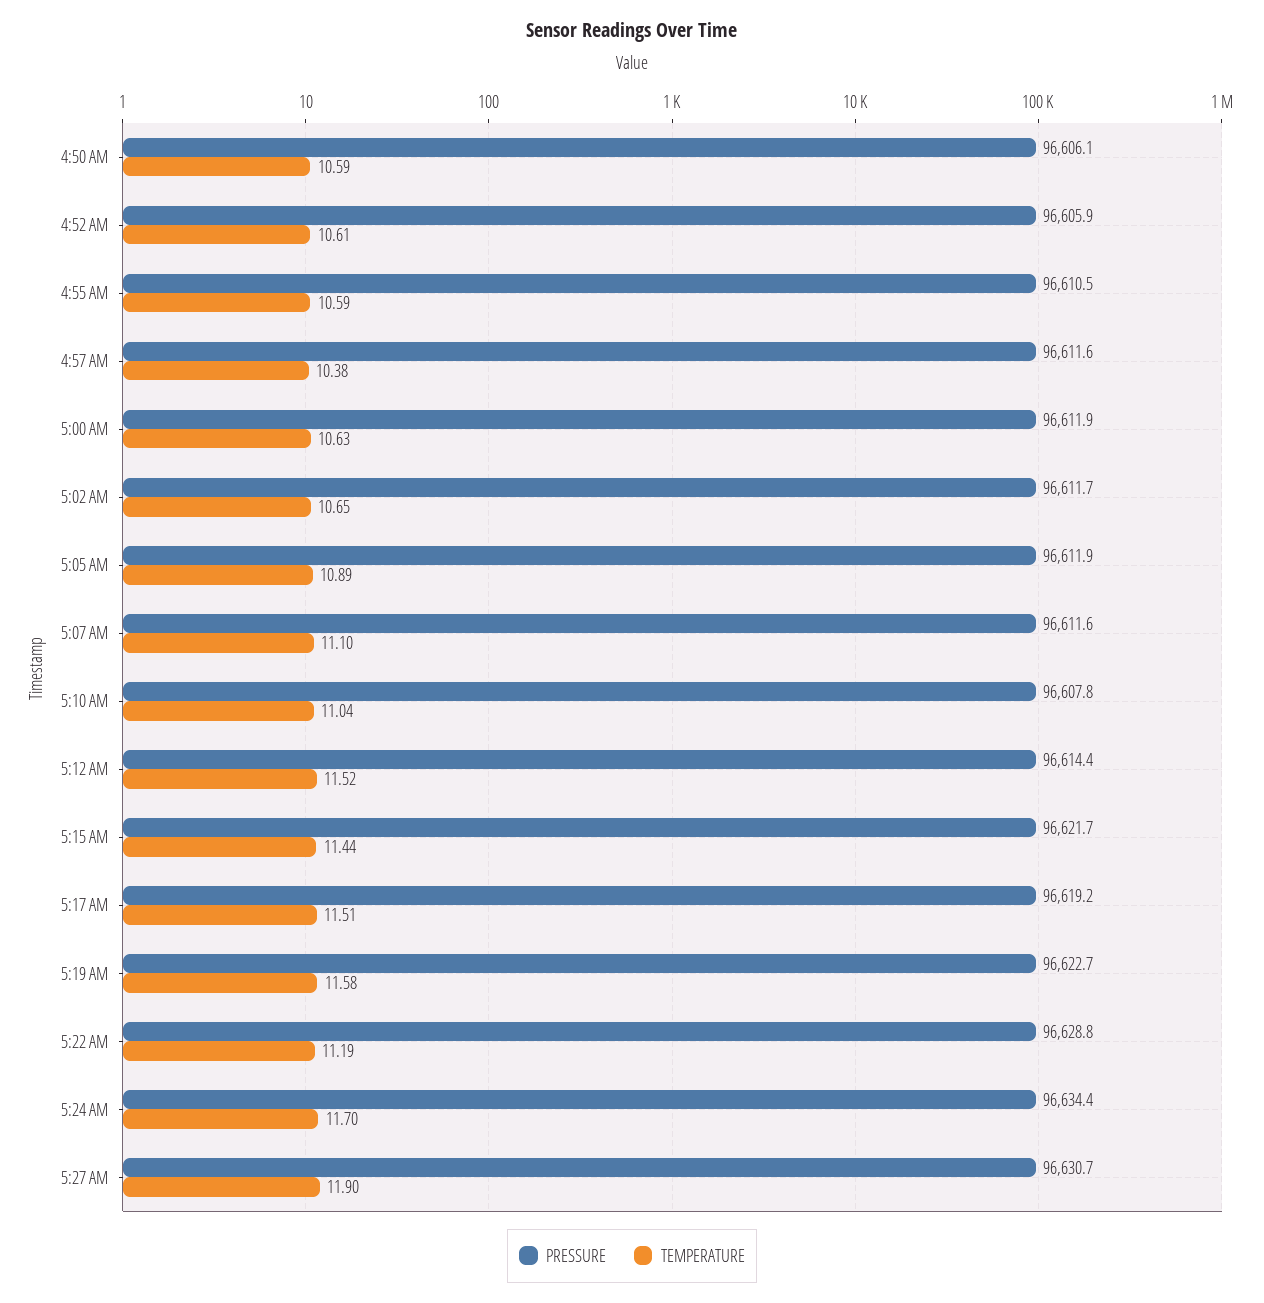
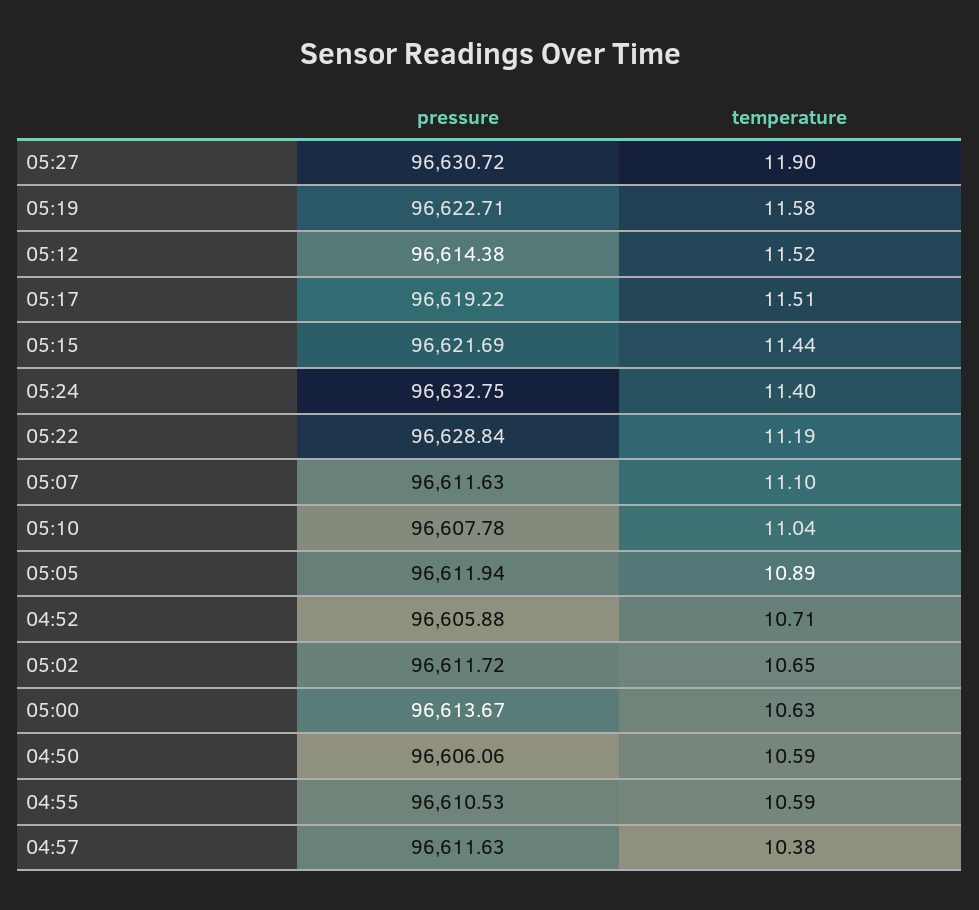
TEMPERATURE, 4:52 AM: 10.61 -> 10.71
PRESSURE, 5:00 AM: 96611.9 -> 96613.67
PRESSURE, 5:24 AM: 96634.4 -> 96632.75
TEMPERATURE, 5:24 AM: 11.7 -> 11.4

